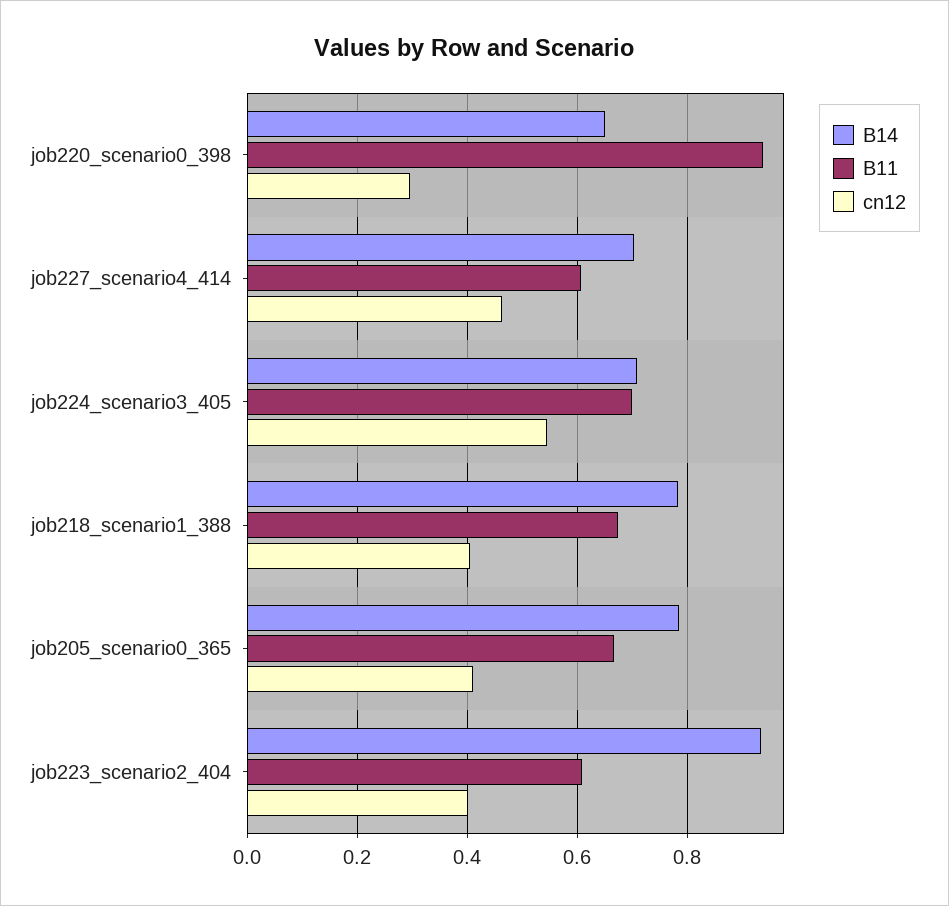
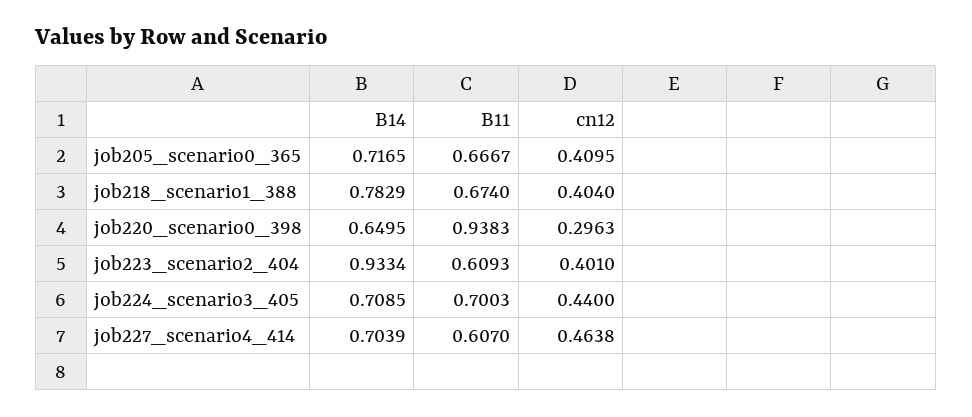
cn12, job224_scenario3_405: 0.54 -> 0.44
B14, job205_scenario0_365: 0.78 -> 0.7165

